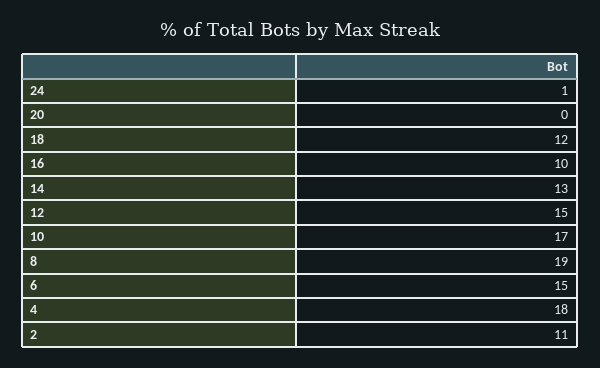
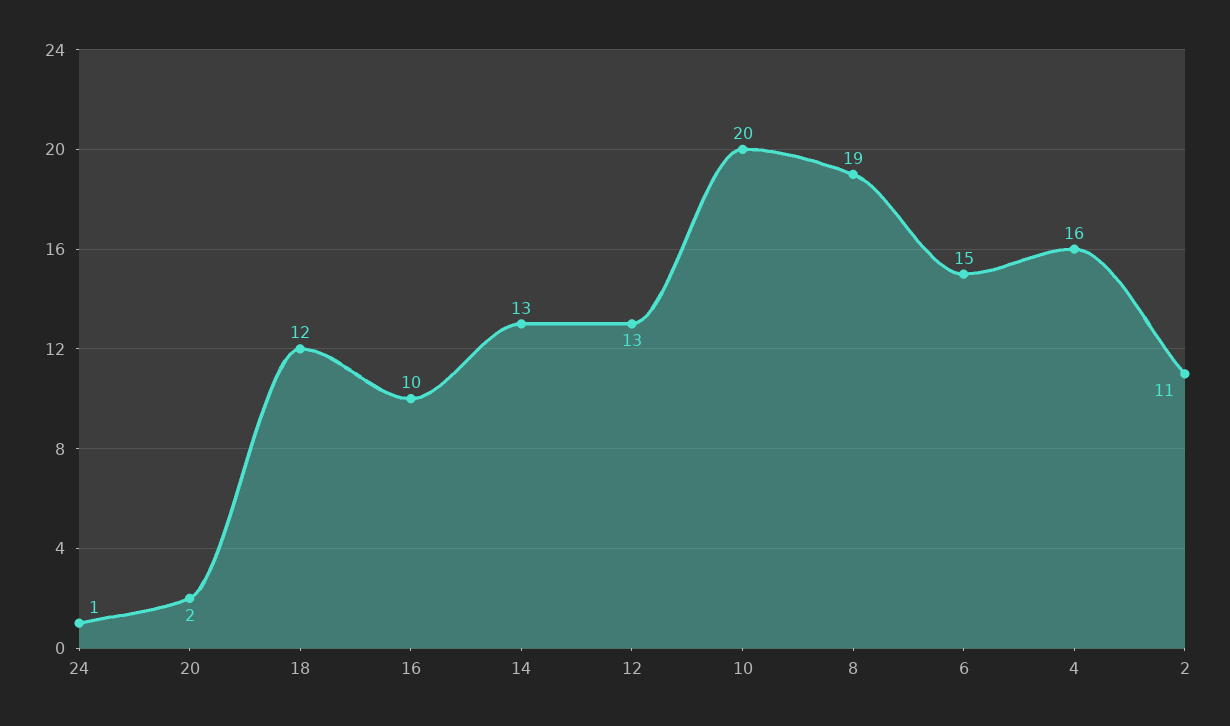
20: 0 -> 2
12: 15 -> 13
10: 17 -> 20
4: 18 -> 16

